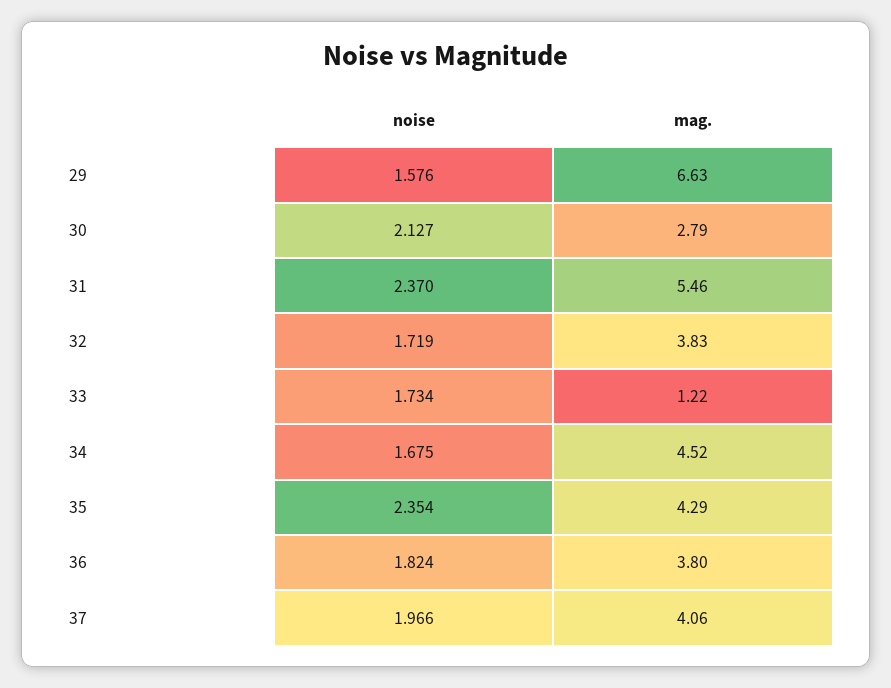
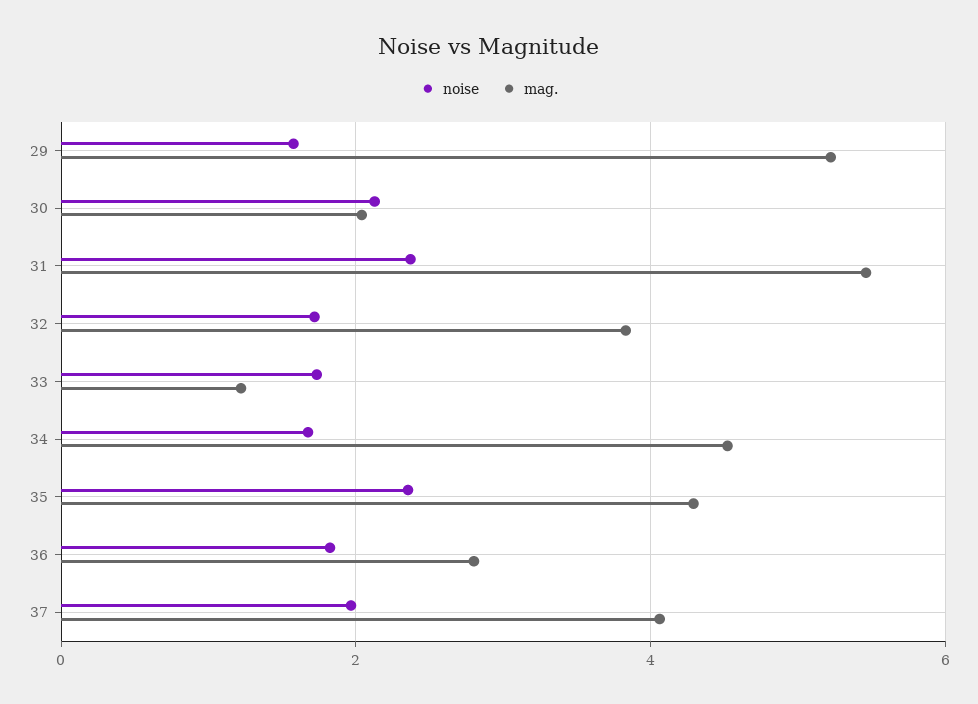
mag., 29: 6.63 -> 5.2
mag., 30: 2.79 -> 2
mag., 36: 3.8 -> 2.8

